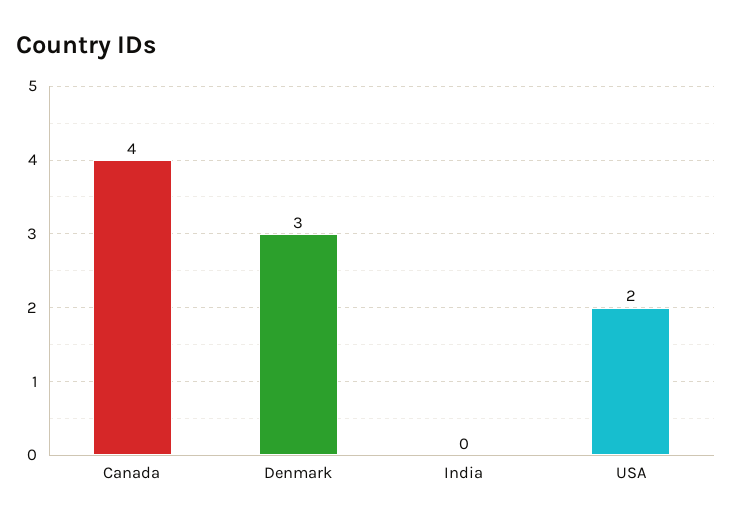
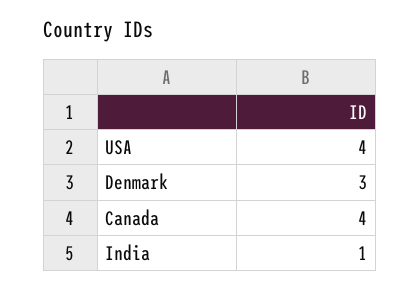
India: 0 -> 1
USA: 2 -> 4

